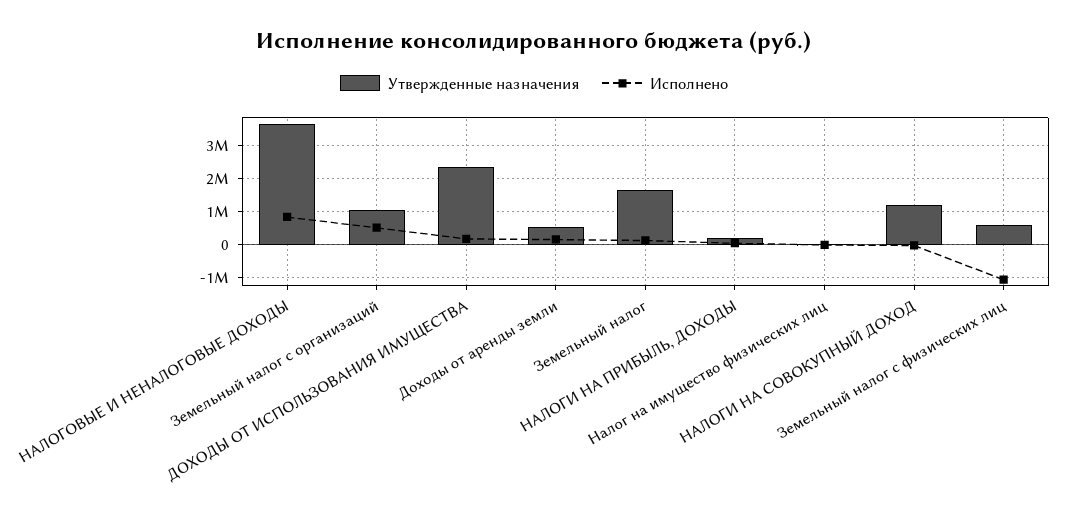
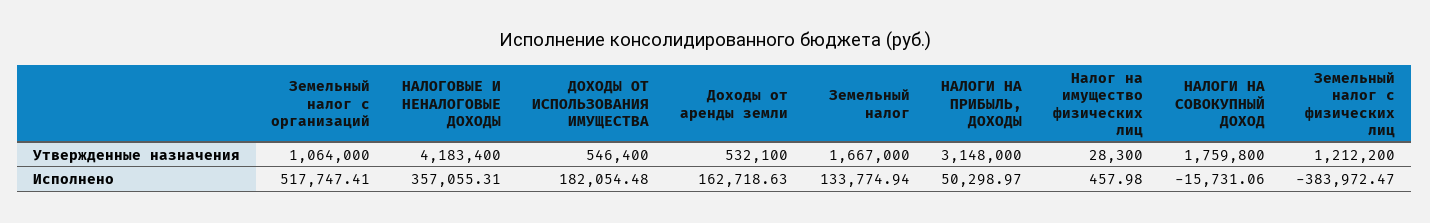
Утвержденные назначения, НАЛОГОВЫЕ И НЕНАЛОГОВЫЕ ДОХОДЫ: 3600000 -> 4183400
Исполнено, НАЛОГОВЫЕ И НЕНАЛОГОВЫЕ ДОХОДЫ: 800000 -> 357055.31
Утвержденные назначения, ДОХОДЫ ОТ ИСПОЛЬЗОВАНИЯ ИМУЩЕСТВА: 2400000 -> 546400
Утвержденные назначения, НАЛОГИ НА ПРИБЫЛЬ, ДОХОДЫ: 200000 -> 3148000
Утвержденные назначения, НАЛОГИ НА СОВОКУПНЫЙ ДОХОД: 1200000 -> 1759800
Утвержденные назначения, Земельный налог с физических лиц: 600000 -> 1212200
Исполнено, Земельный налог с физических лиц: -1000000 -> -383972.47

